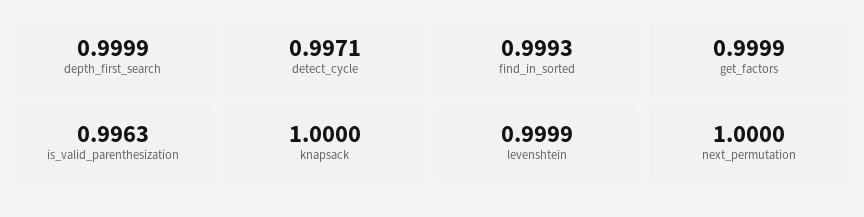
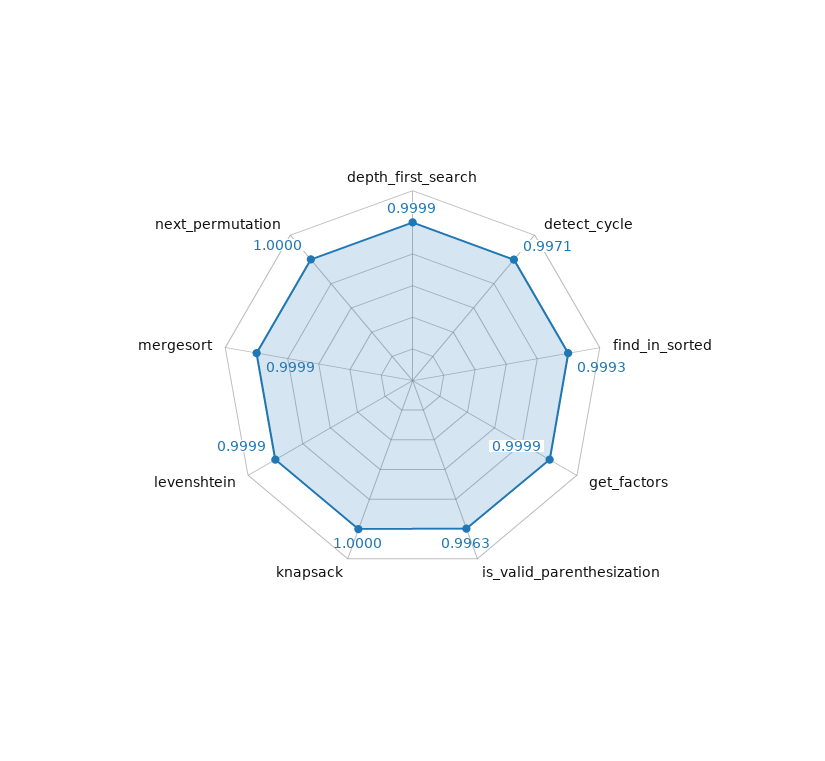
mergesort: none -> 0.9999

